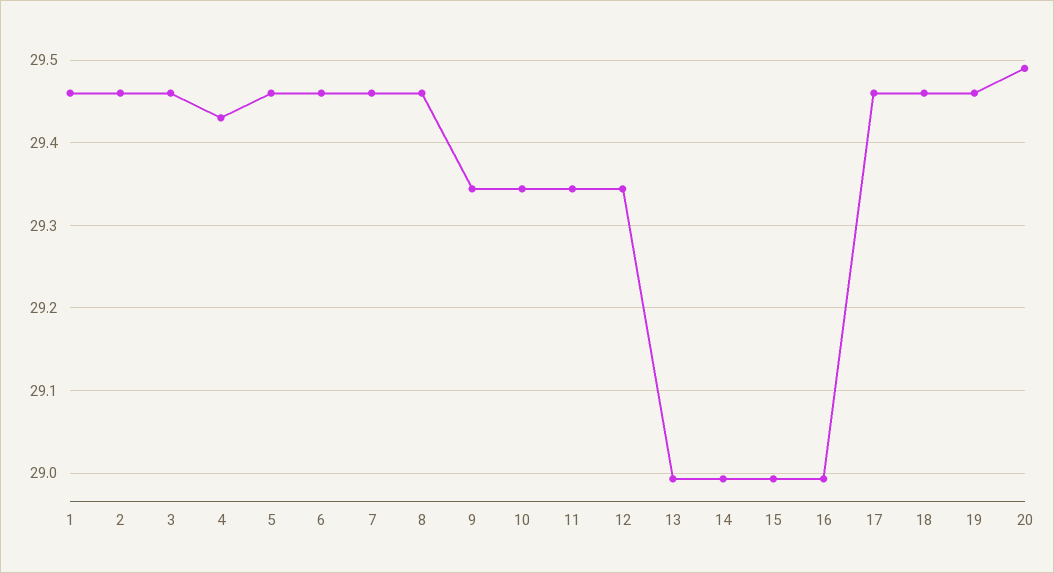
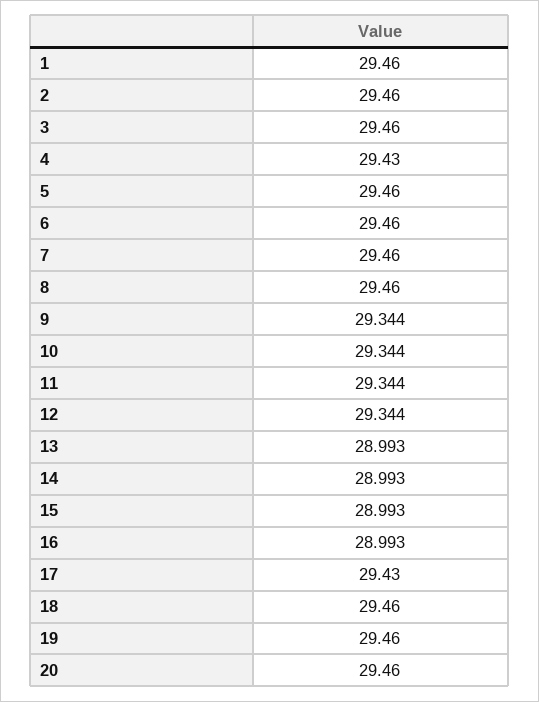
17: 29.46 -> 29.43
20: 29.49 -> 29.46

